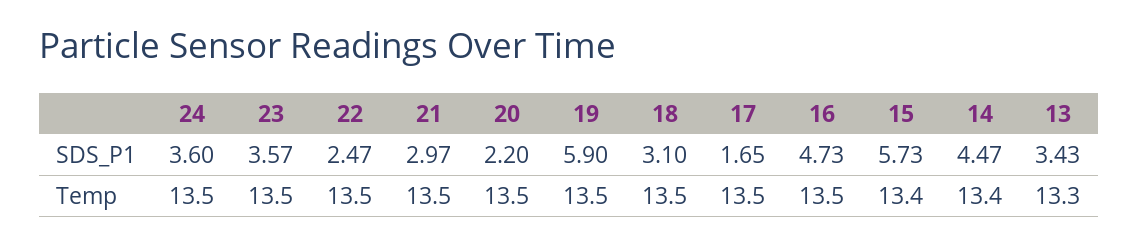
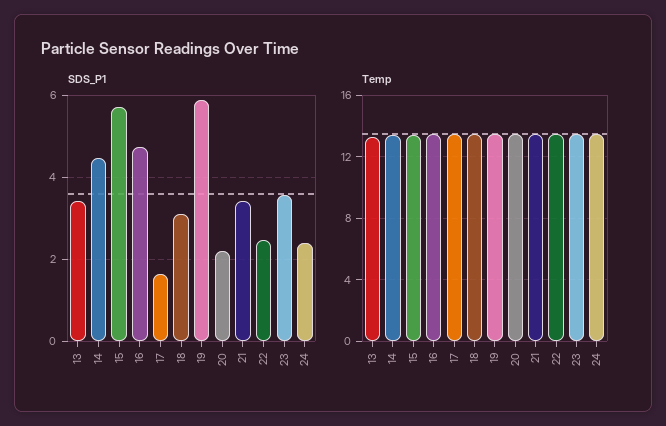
SDS_P1, 24: 3.6 -> 2.4
SDS_P1, 21: 2.97 -> 3.4

